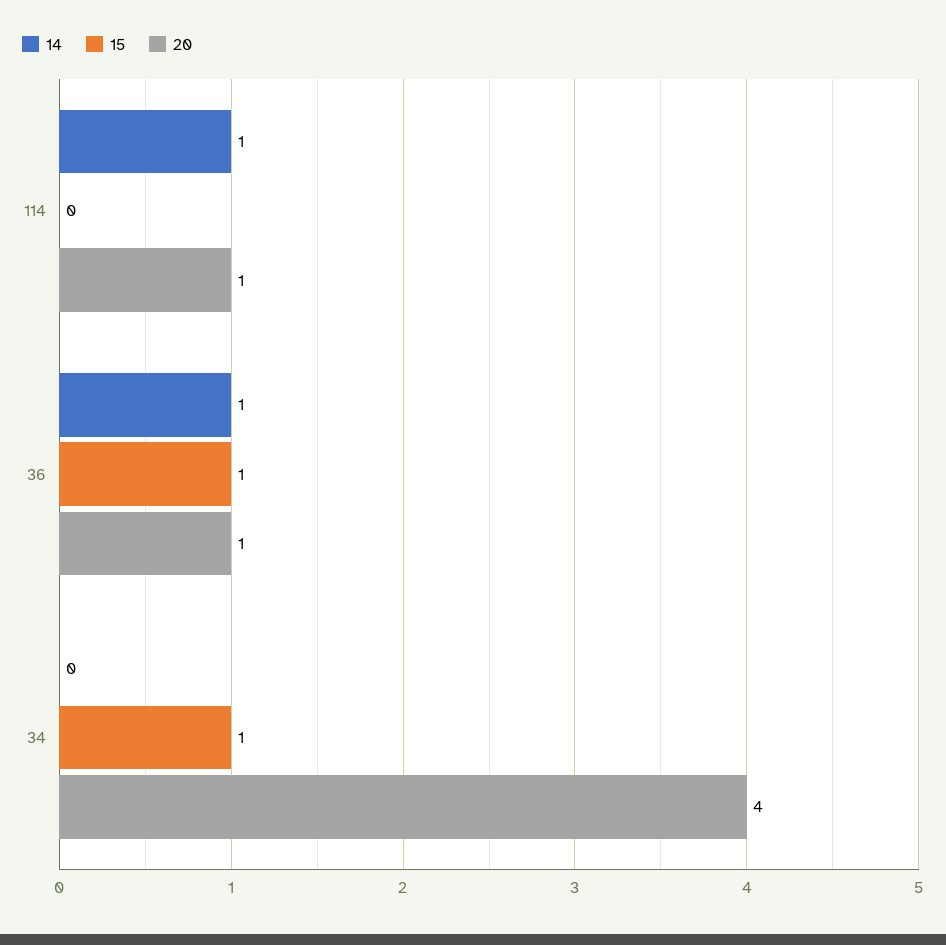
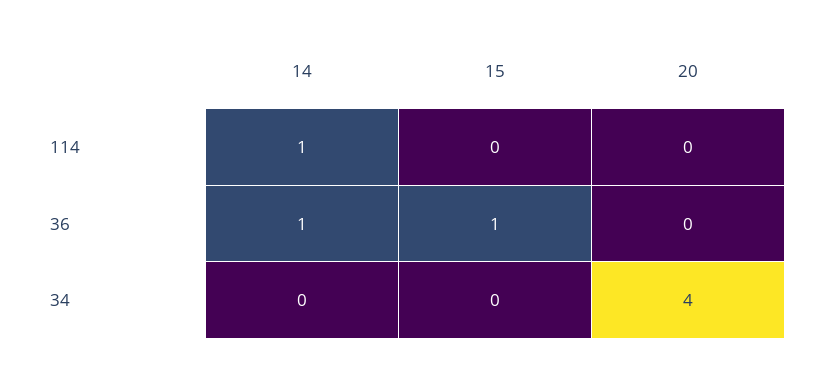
20, 114: 1 -> 0
20, 36: 1 -> 0
15, 34: 1 -> 0

